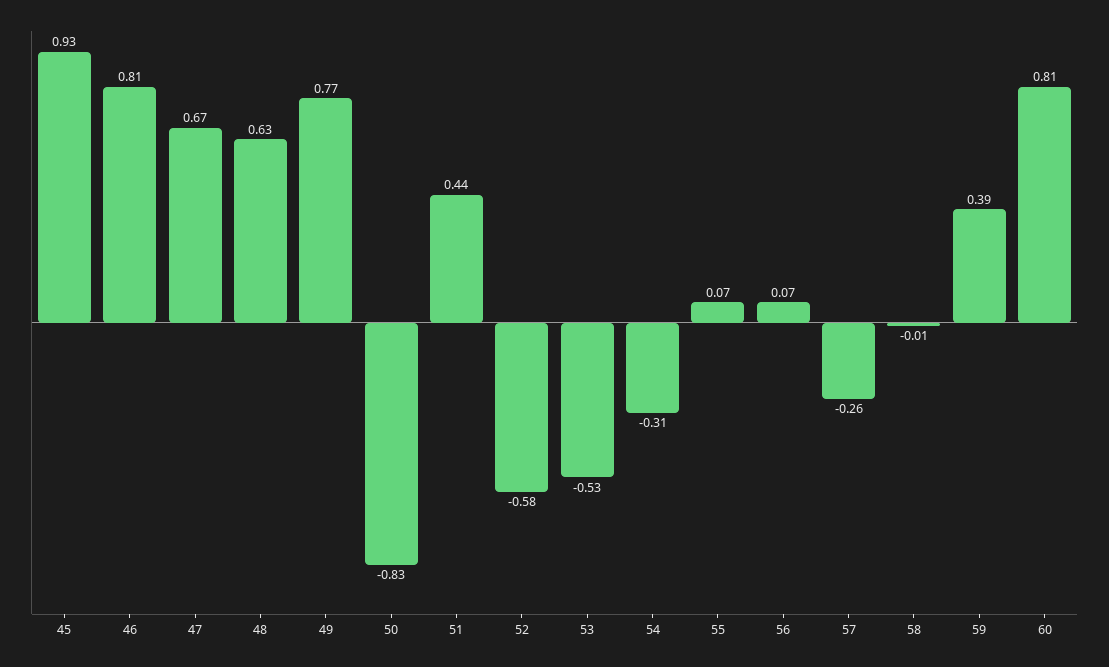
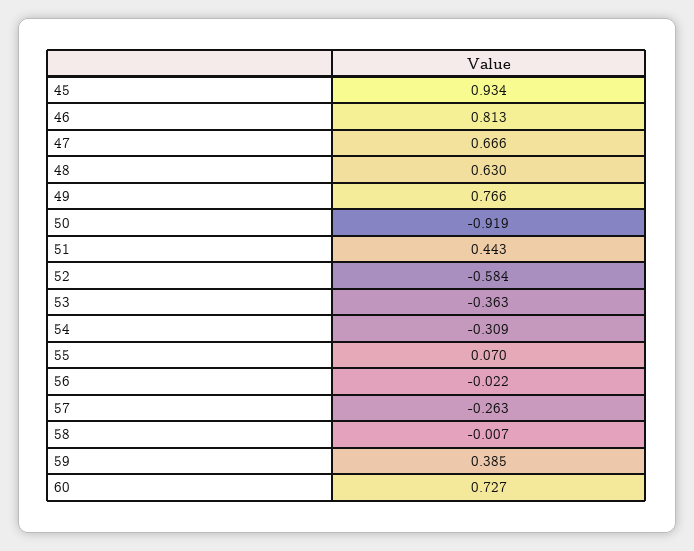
50: -0.83 -> -0.919
53: -0.53 -> -0.363
56: 0.07 -> -0.022
60: 0.81 -> 0.727

